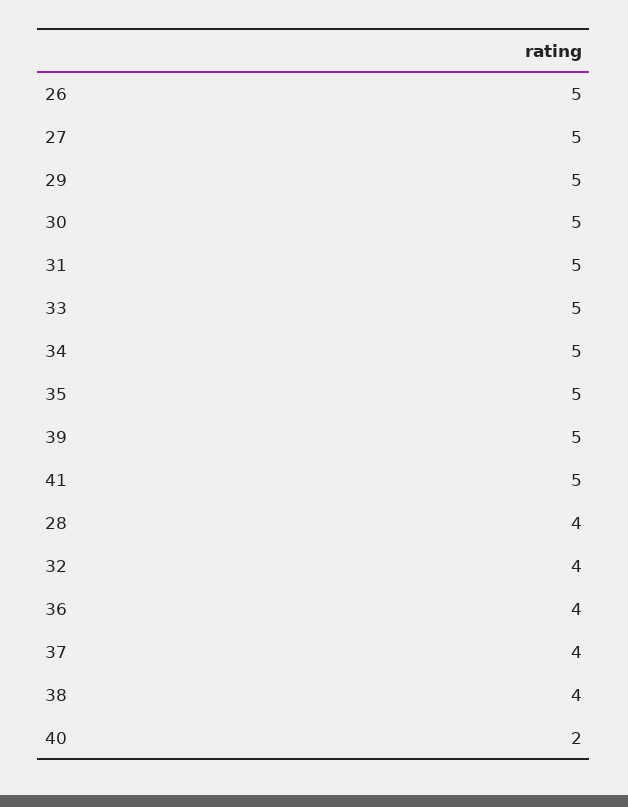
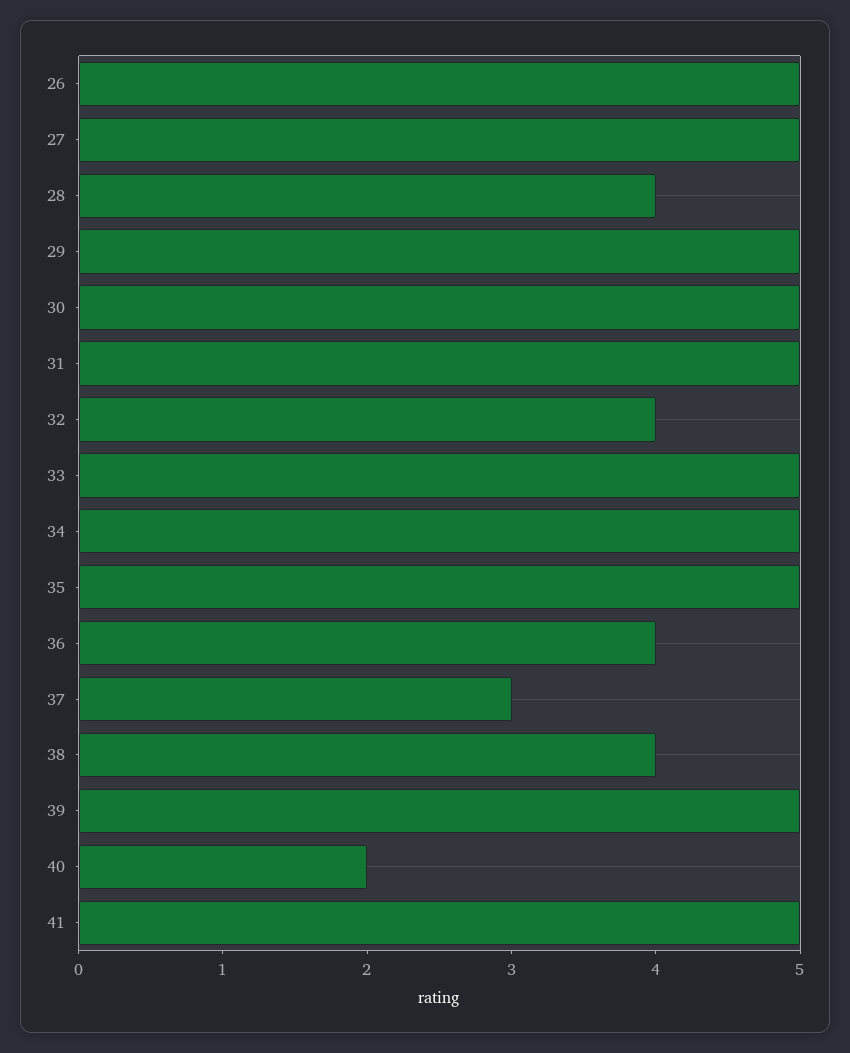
37: 4 -> 3

